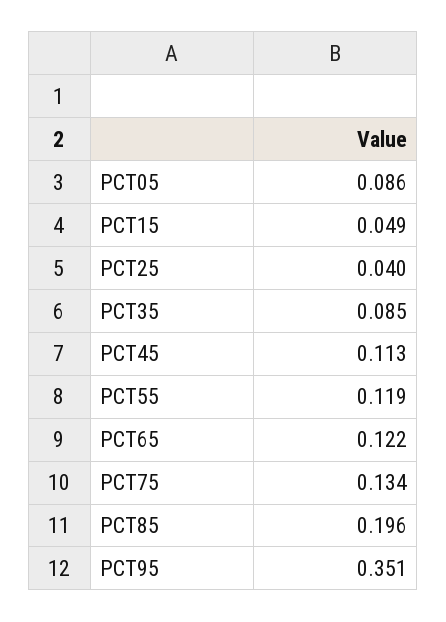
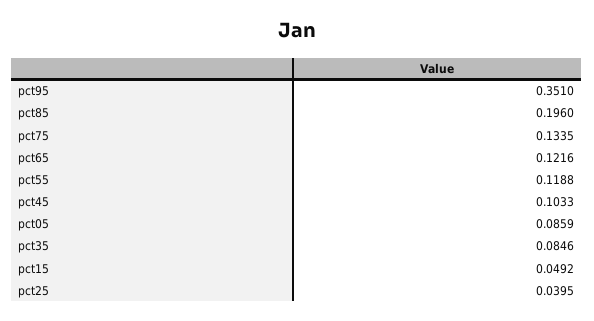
PCT45: 0.113 -> 0.1033

